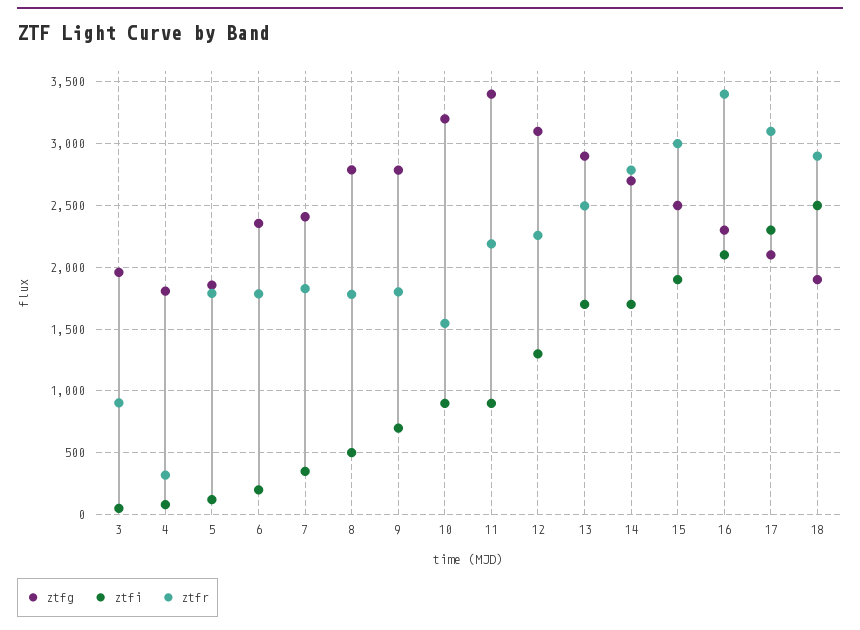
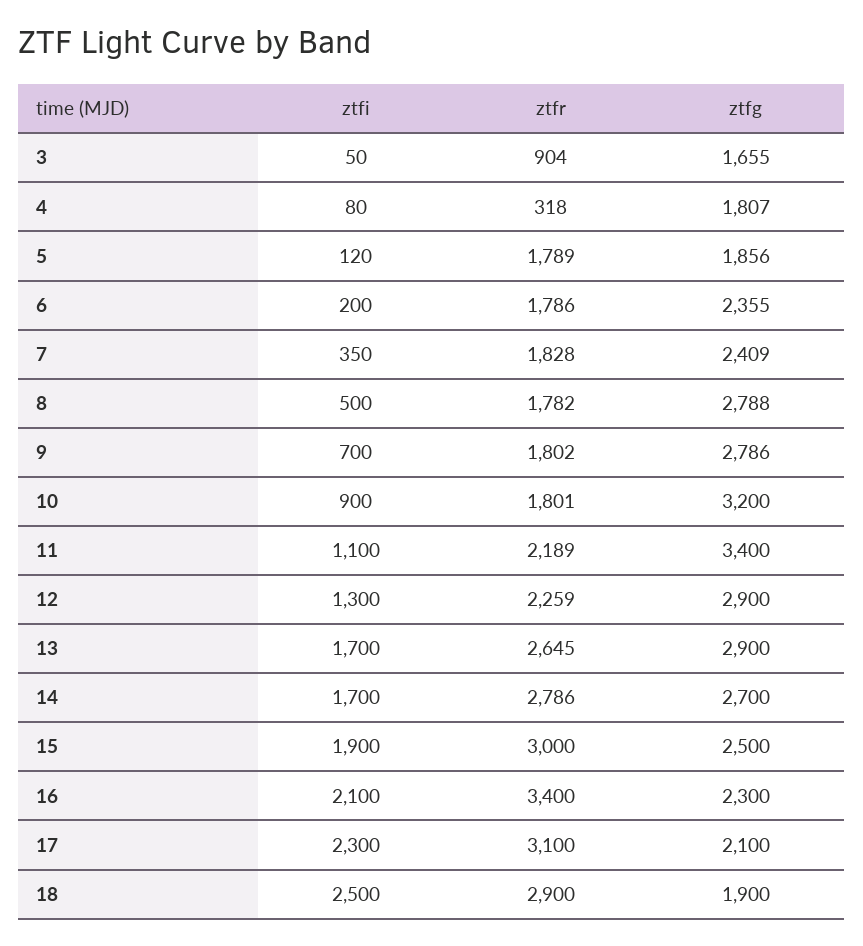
ztfg, 3: 1950 -> 1655
ztfr, 10: 1550 -> 1801
ztfi, 11: 900 -> 1100
ztfg, 12: 3100 -> 2900
ztfr, 13: 2500 -> 2645

